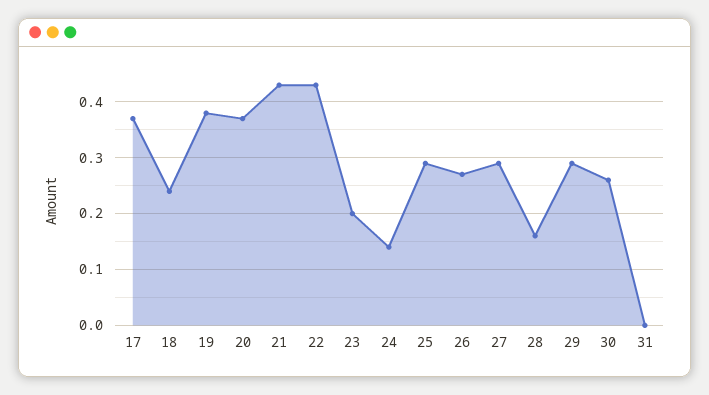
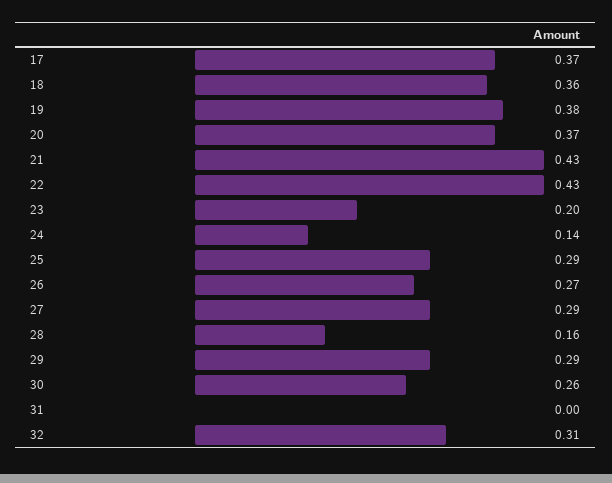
18: 0.25 -> 0.36
32: none -> 0.31

